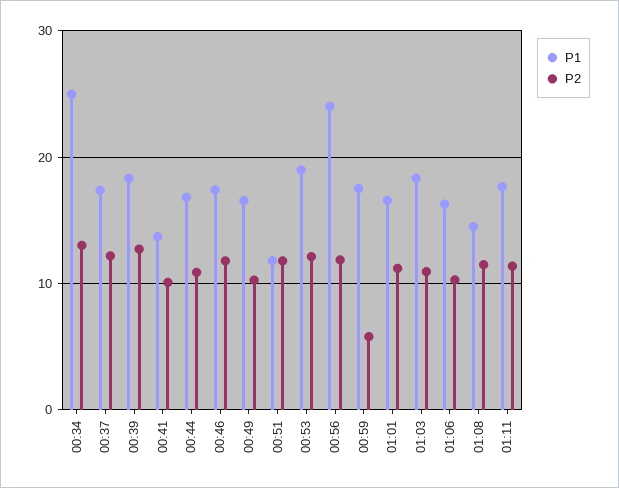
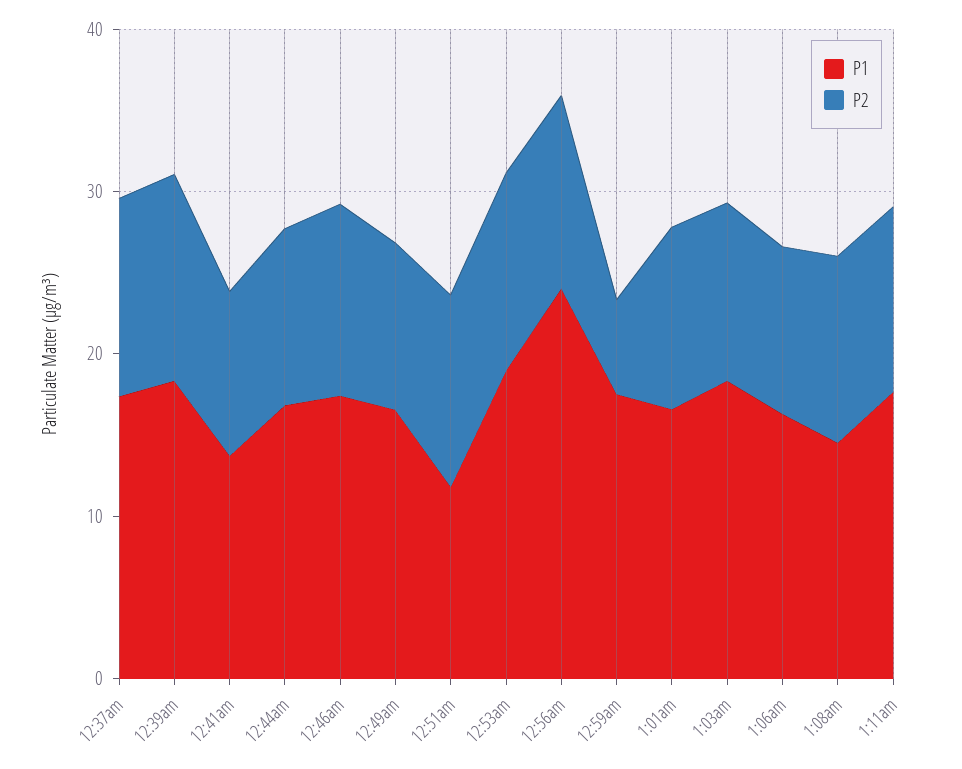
P1, 00:34: 25 -> none
P2, 00:34: 13 -> none

